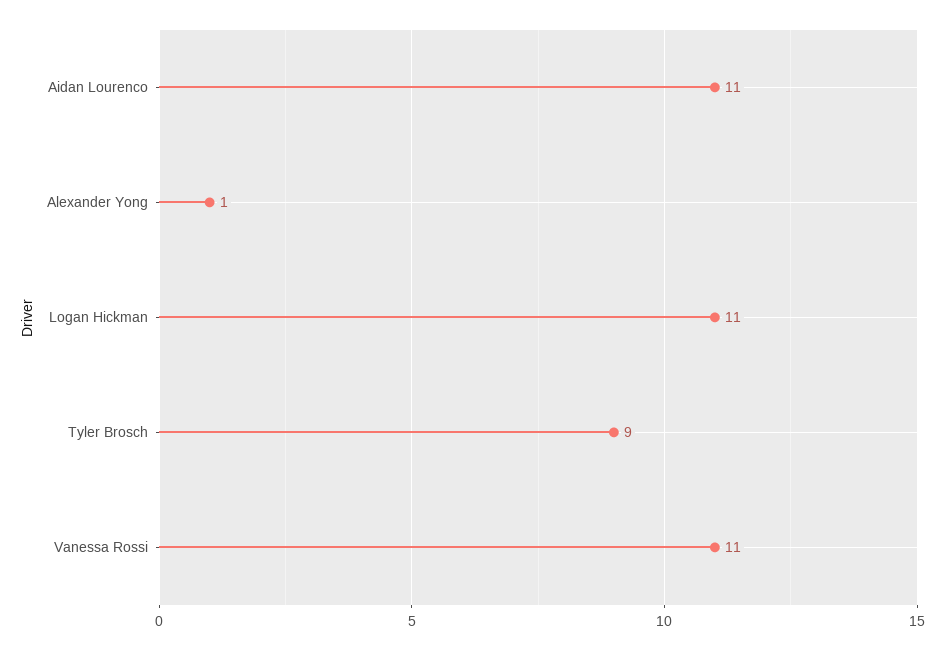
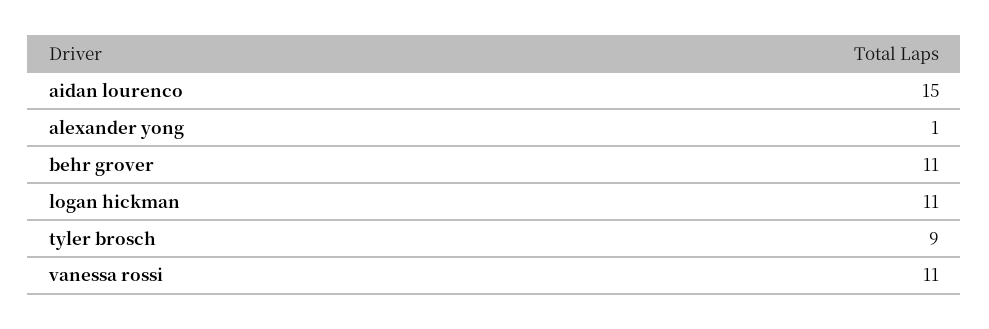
Aidan Lourenco: 11 -> 15
behr grover: none -> 11

